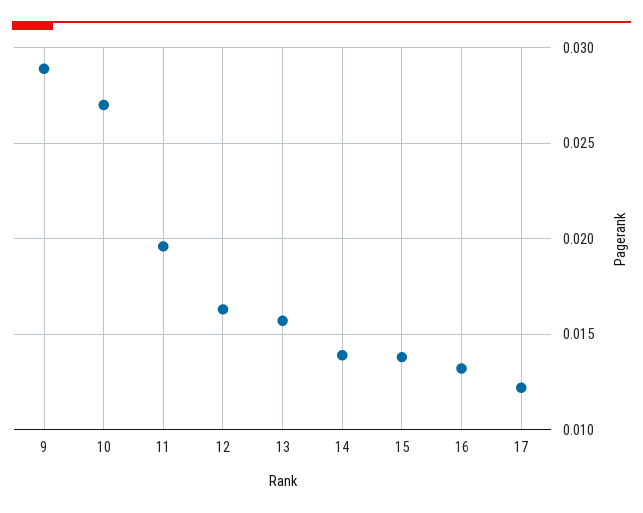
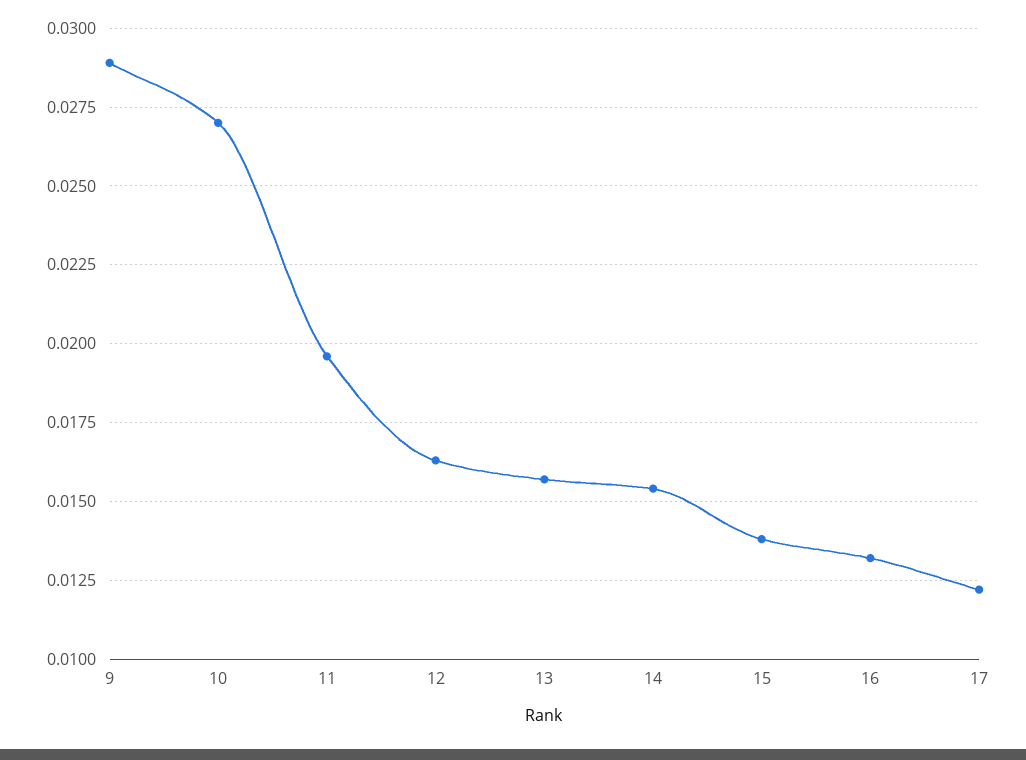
14: 0.014 -> 0.0155

